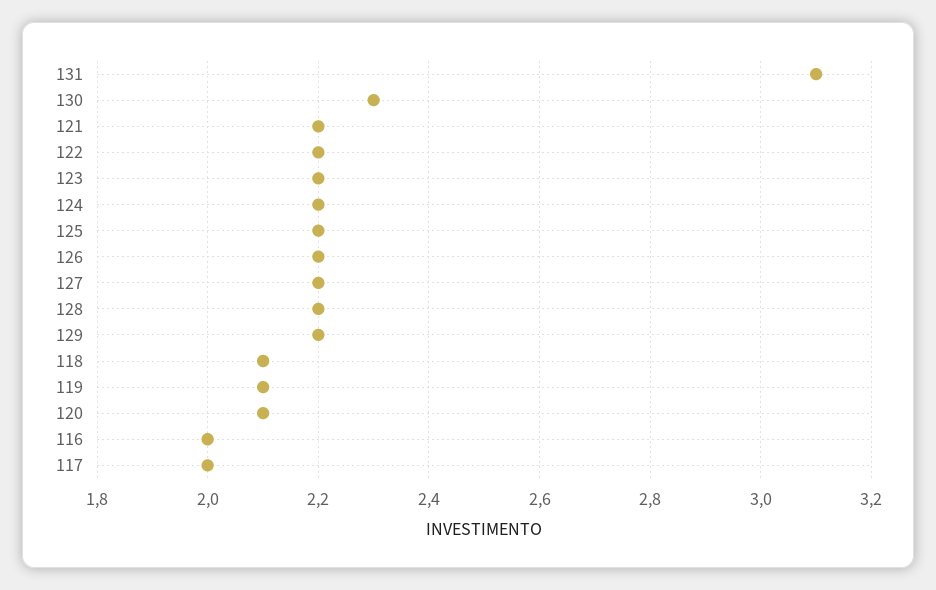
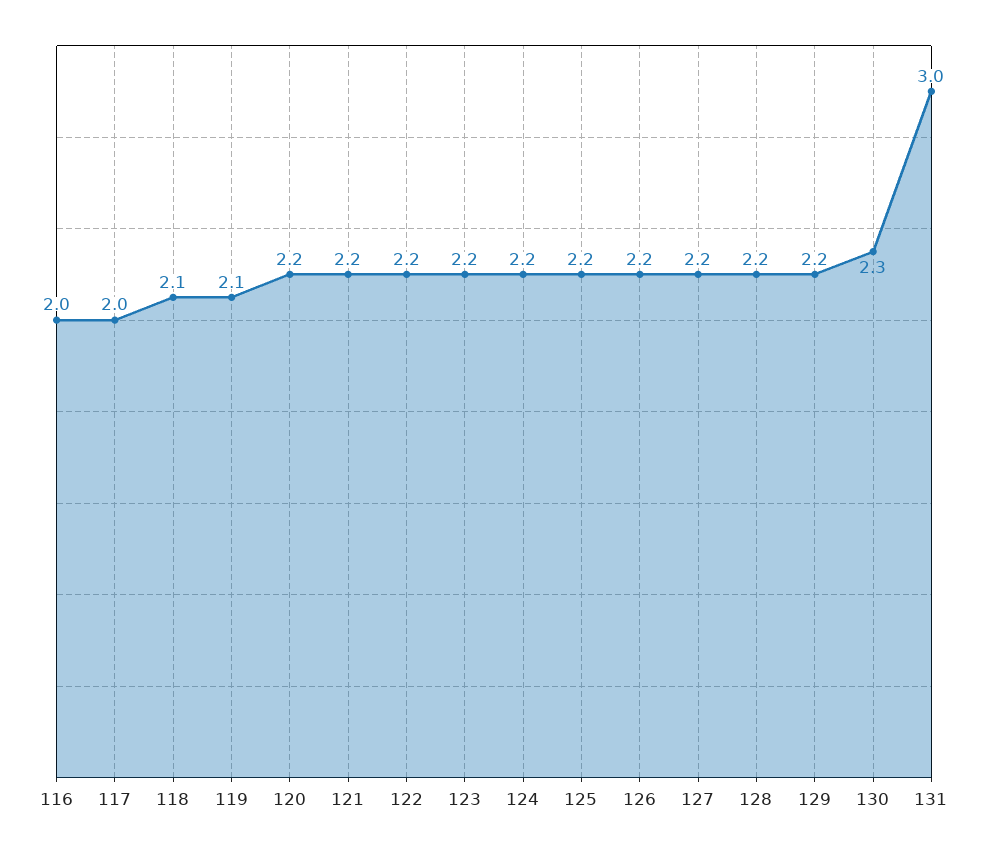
131: 3.1 -> 3
120: 2.1 -> 2.2

